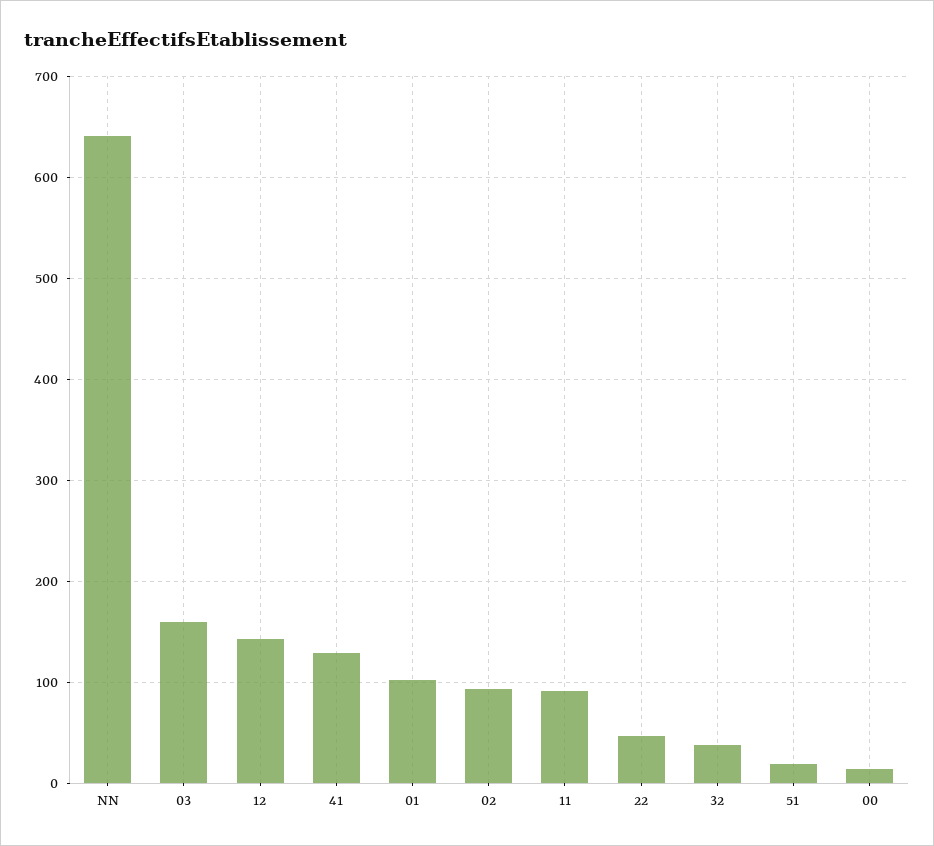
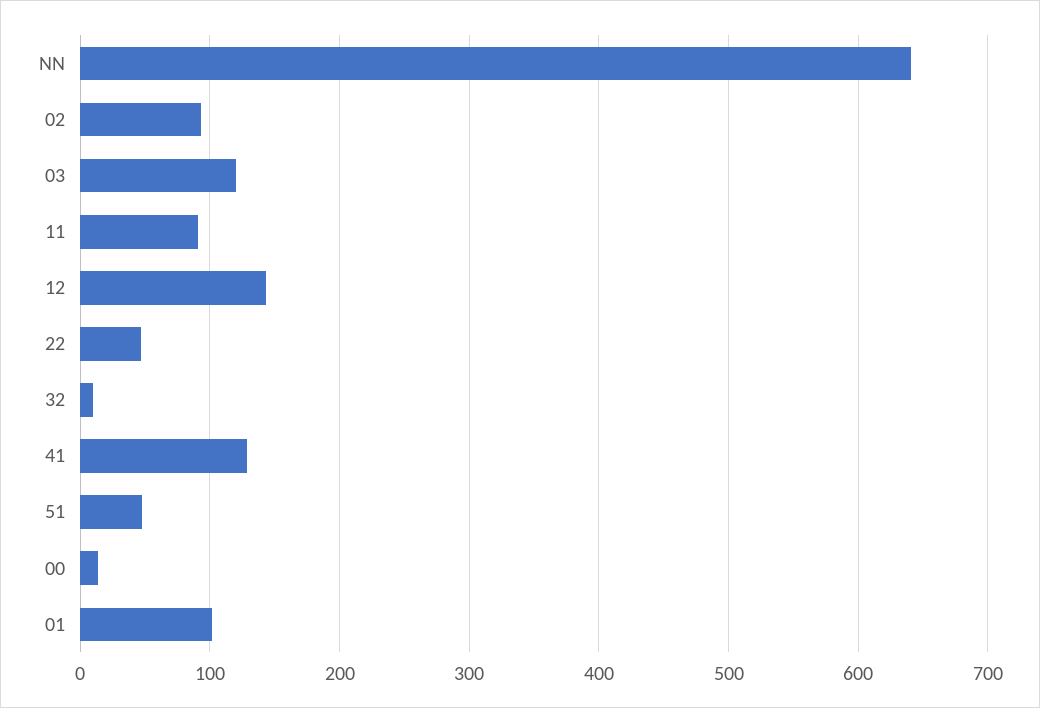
03: 160 -> 120
32: 40 -> 10
51: 20 -> 50

